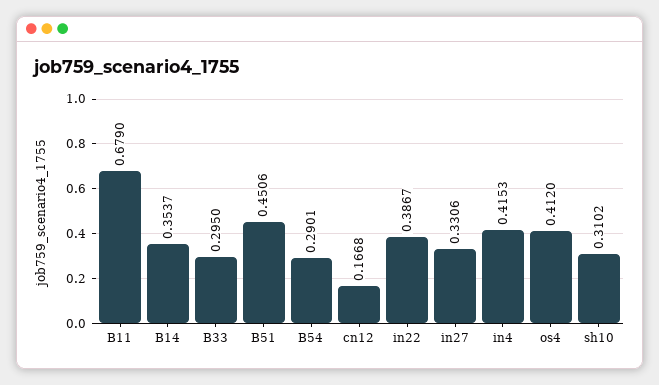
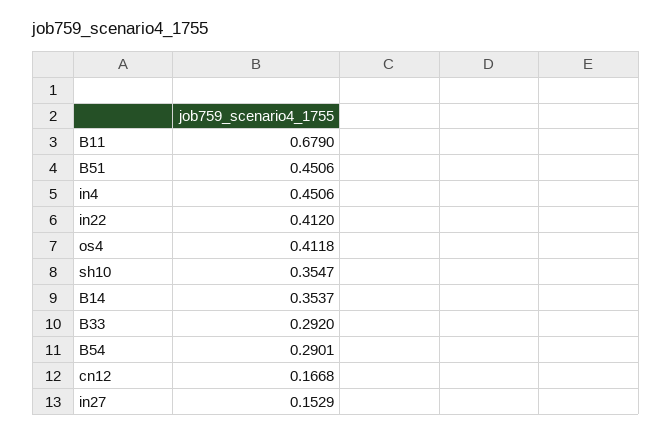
B33: 0.295 -> 0.292
in22: 0.3867 -> 0.412
in27: 0.3306 -> 0.1529
in4: 0.4153 -> 0.4506
os4: 0.412 -> 0.4118
sh10: 0.3102 -> 0.3547

